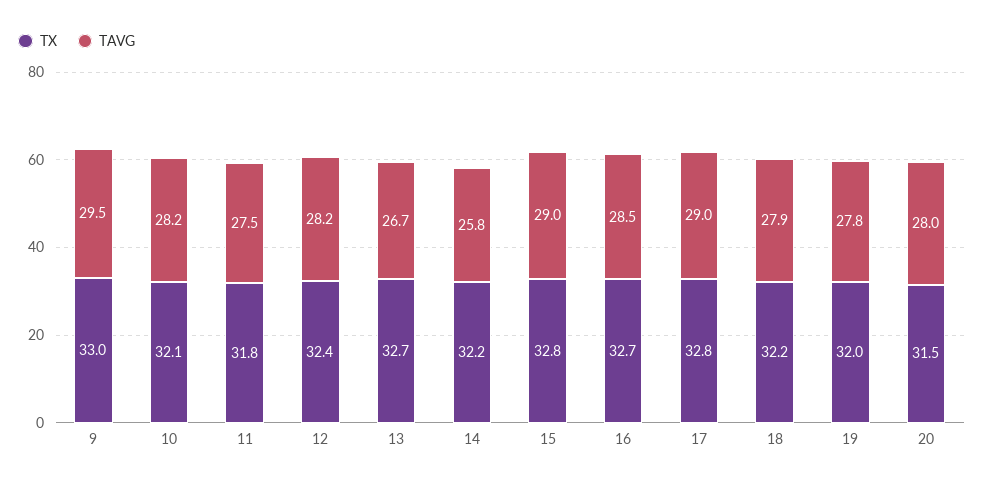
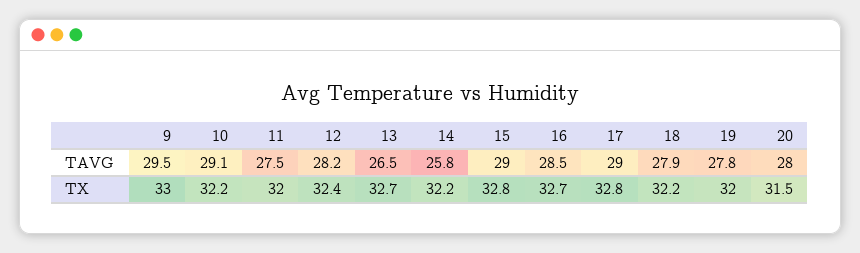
TX, 10: 32.1 -> 32.2
TAVG, 10: 28.2 -> 29.1
TX, 11: 31.8 -> 32
TAVG, 13: 26.7 -> 26.5

